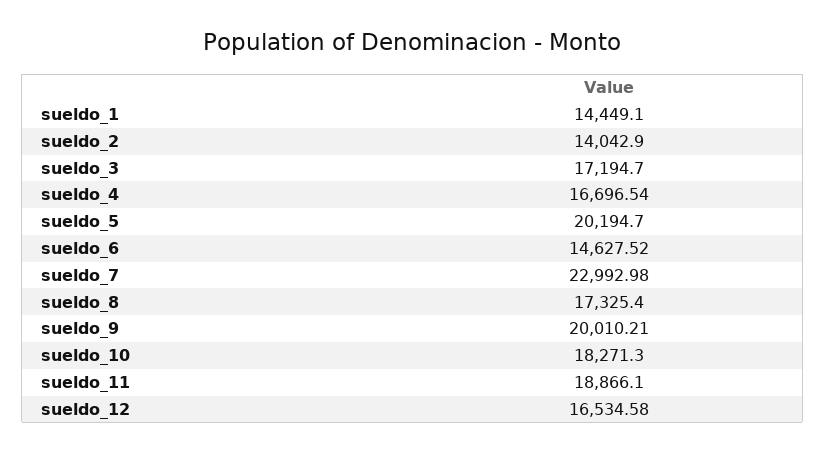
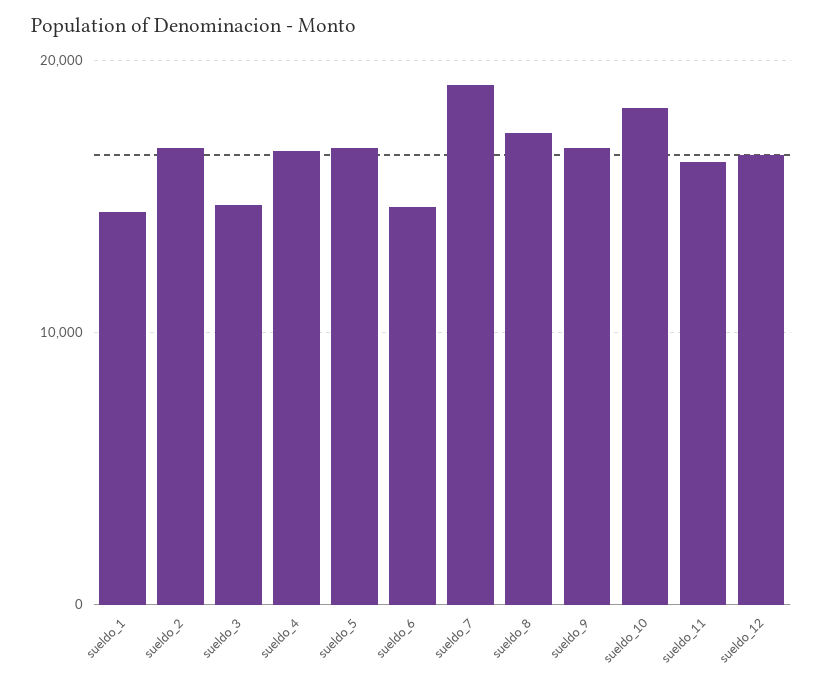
sueldo_2: 14042.9 -> 17000
sueldo_3: 17194.7 -> 15000
sueldo_5: 20194.7 -> 17000
sueldo_7: 22992.98 -> 19000
sueldo_9: 20010.21 -> 17000
sueldo_11: 18866.1 -> 16000

